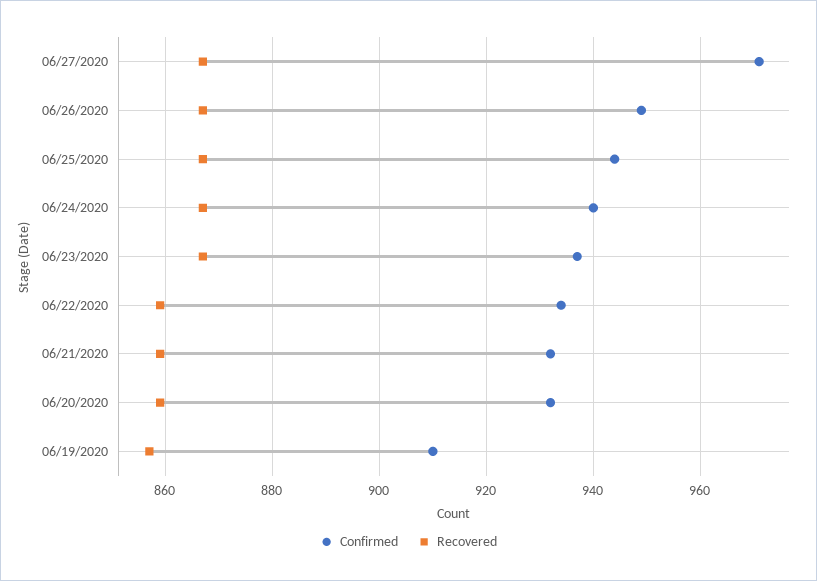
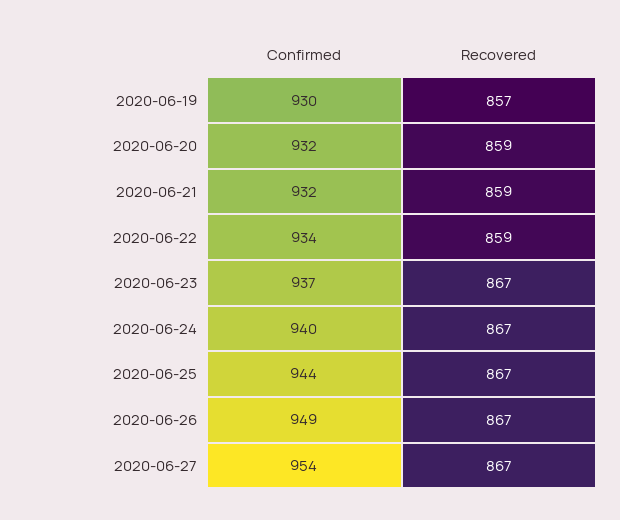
Confirmed, 06/27/2020: 970 -> 954
Confirmed, 06/19/2020: 910 -> 930

